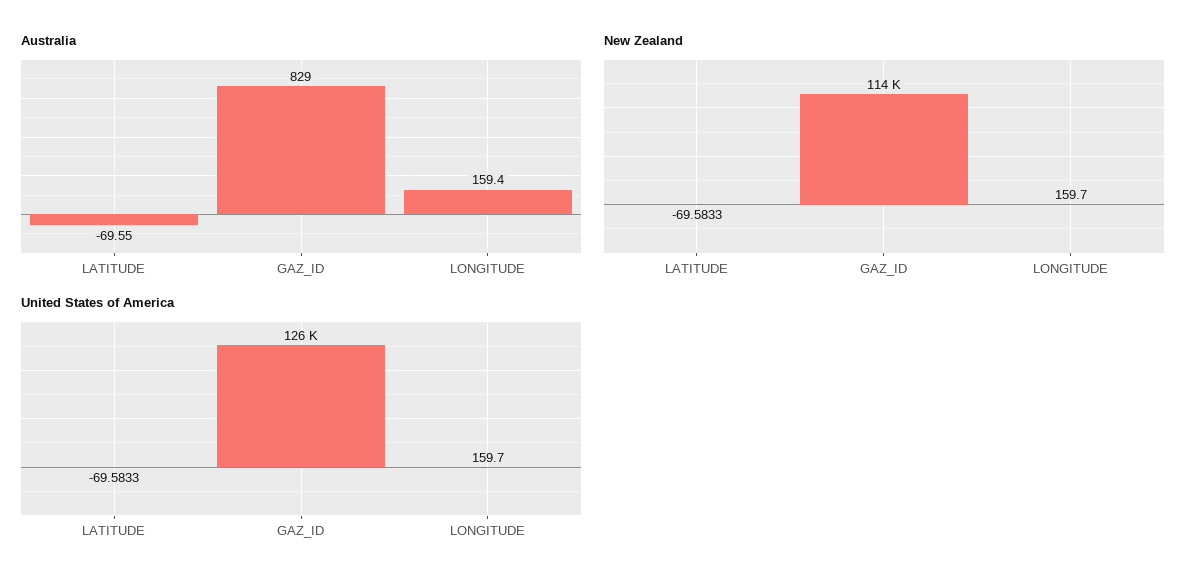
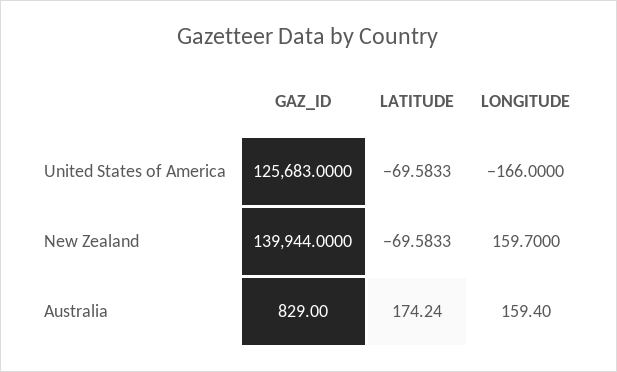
Australia, LATITUDE: -69.55 -> 174.24
New Zealand, GAZ_ID: 114000 -> 139944
United States of America, LONGITUDE: 159.7 -> -166

